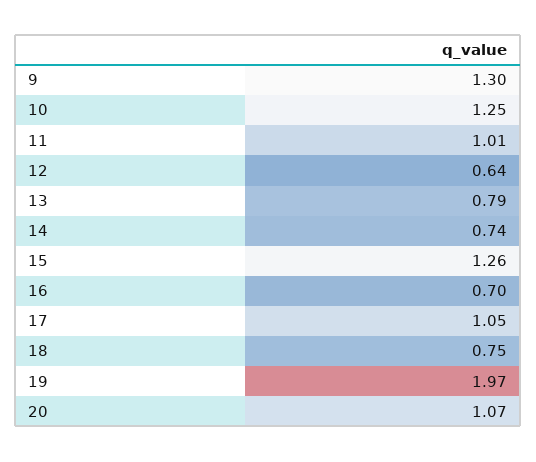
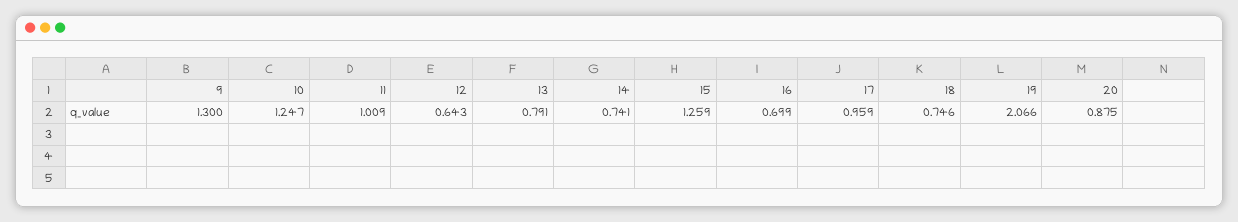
17: 1.05 -> 0.959
19: 1.97 -> 2.066
20: 1.07 -> 0.875

